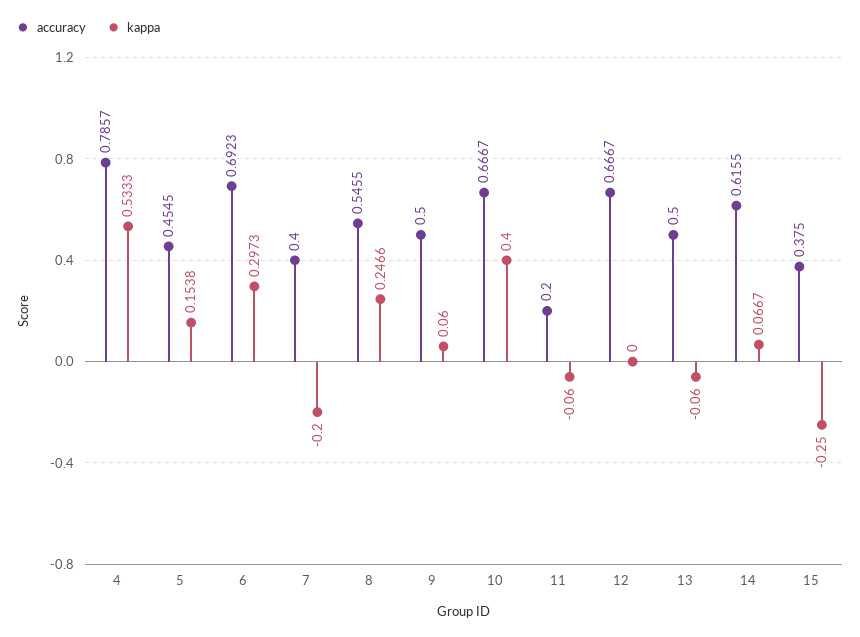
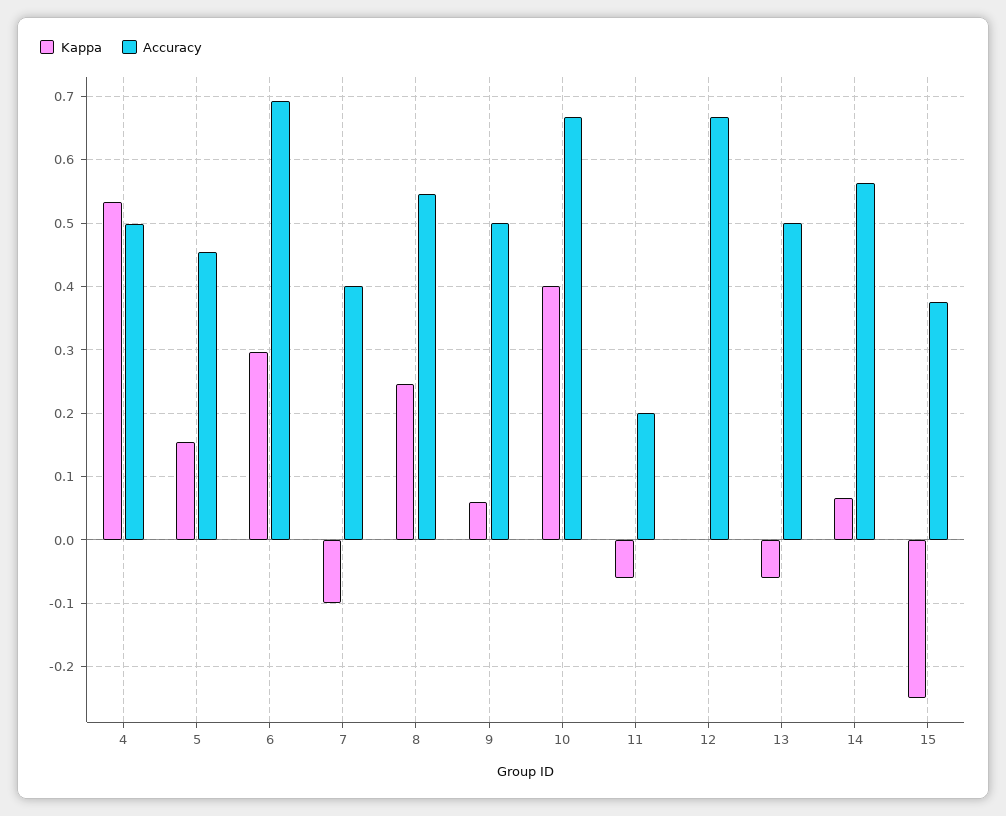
accuracy, 4: 0.7857 -> 0.5
kappa, 7: -0.2 -> -0.1
accuracy, 14: 0.6155 -> 0.56

